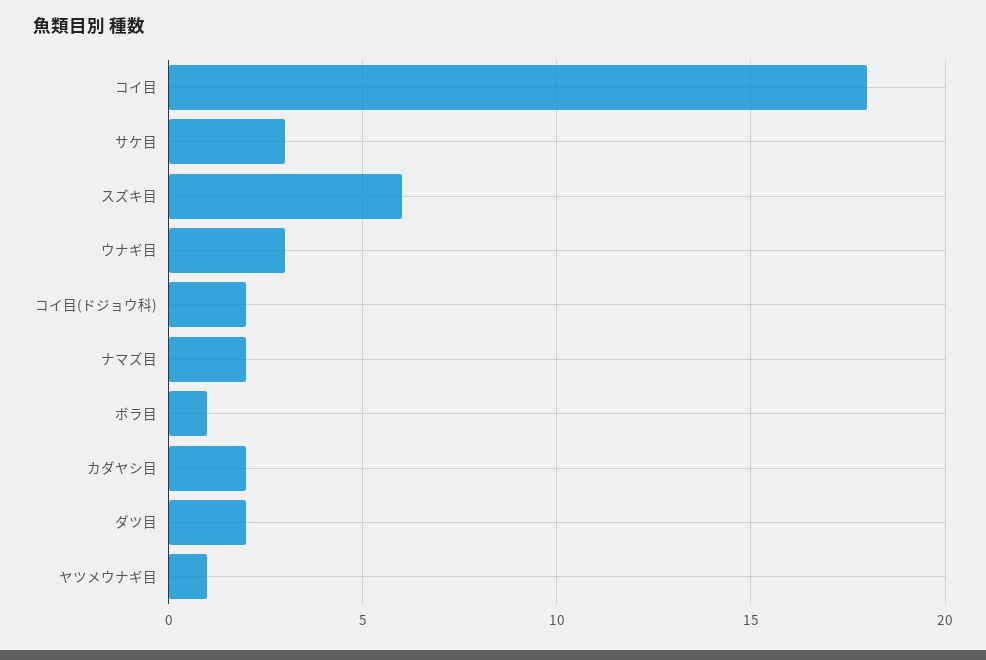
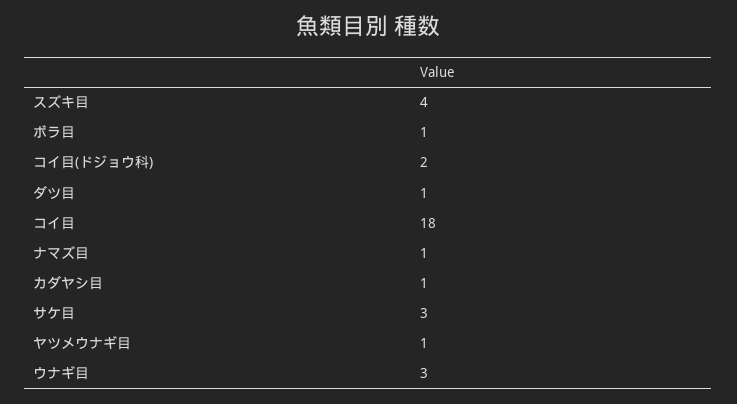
スズキ目: 6 -> 4
ナマズ目: 2 -> 1
カダヤシ目: 2 -> 1
ダツ目: 2 -> 1

